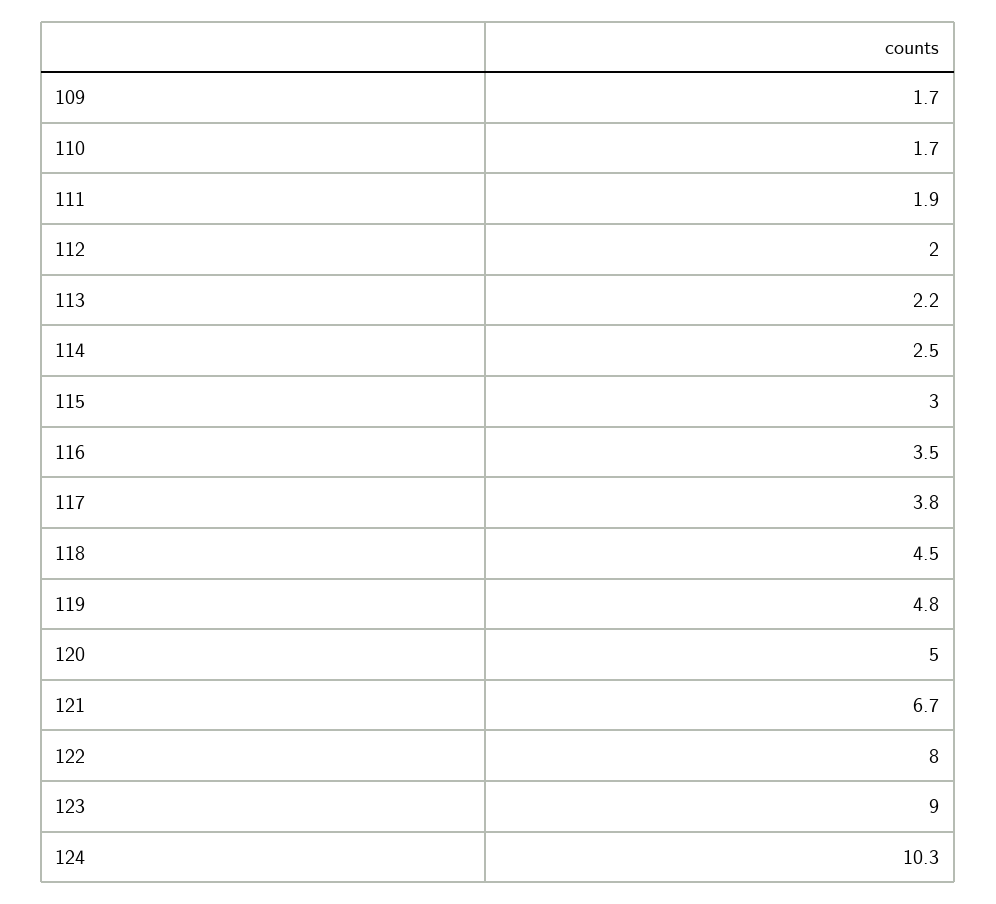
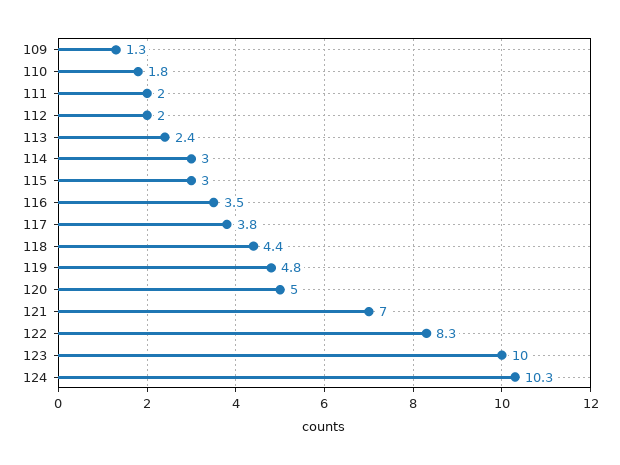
109: 1.7 -> 1.3
110: 1.7 -> 1.8
111: 1.9 -> 2
113: 2.2 -> 2.4
114: 2.5 -> 3
118: 4.5 -> 4.4
121: 6.7 -> 7
122: 8 -> 8.3
123: 9 -> 10

